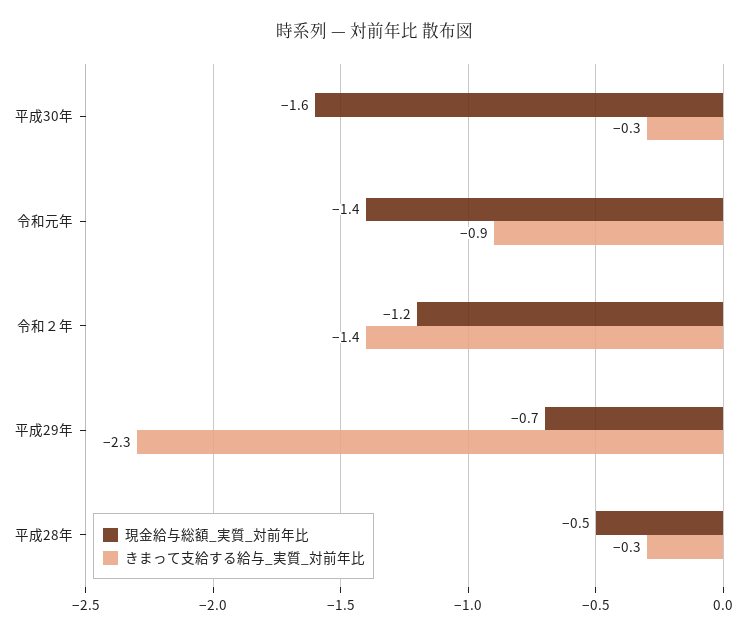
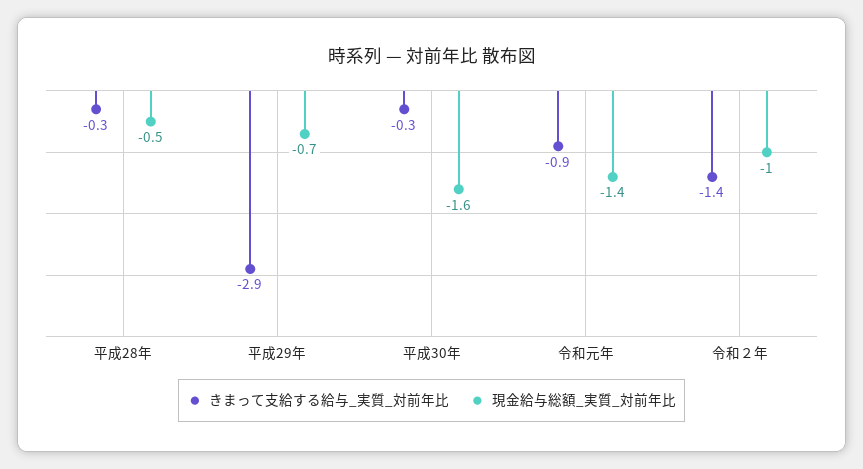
現金給与総額_実質_対前年比, 令和２年: -1.2 -> -1
きまって支給する給与_実質_対前年比, 平成29年: -2.3 -> -2.9

